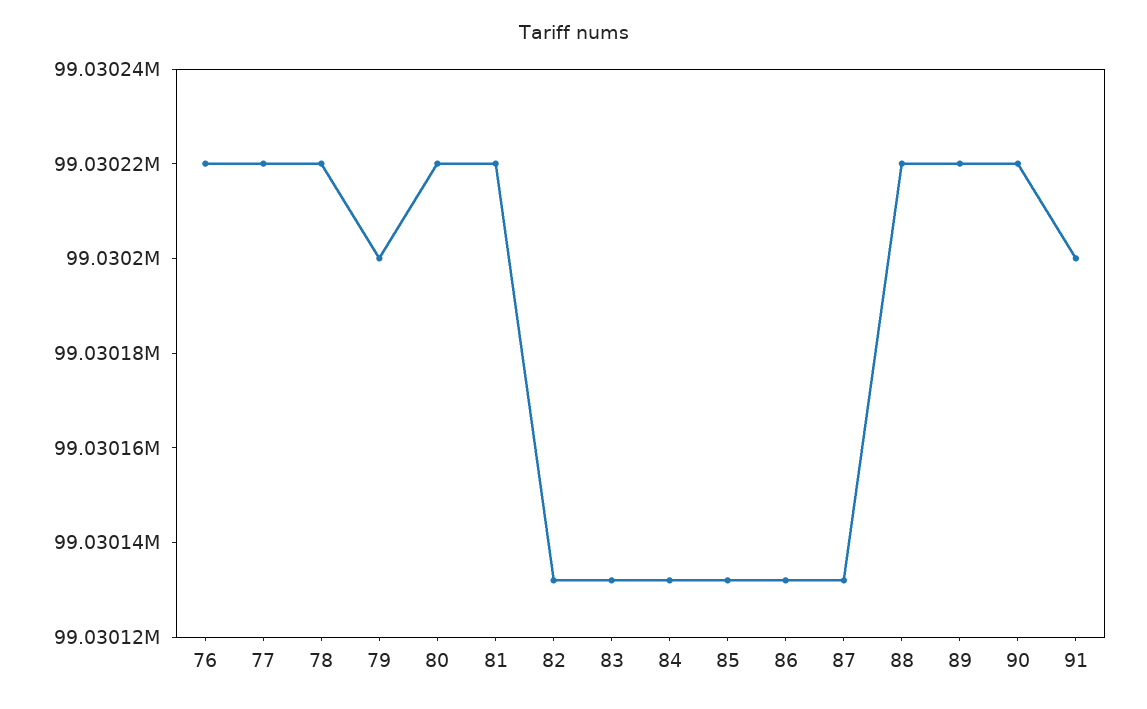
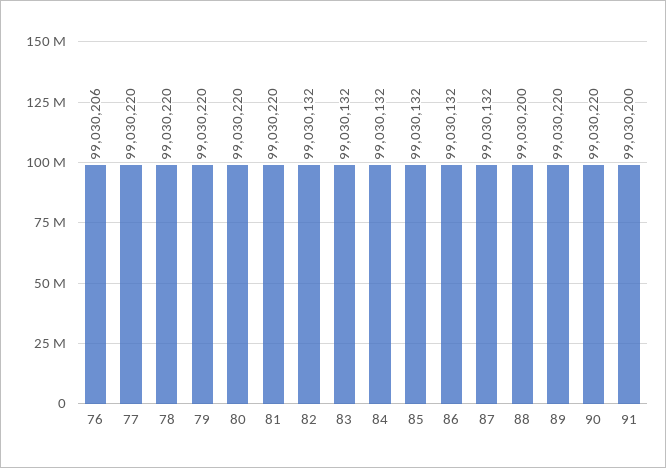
76: 99030220 -> 99030206
79: 99030200 -> 99030220
88: 99030220 -> 99030200

